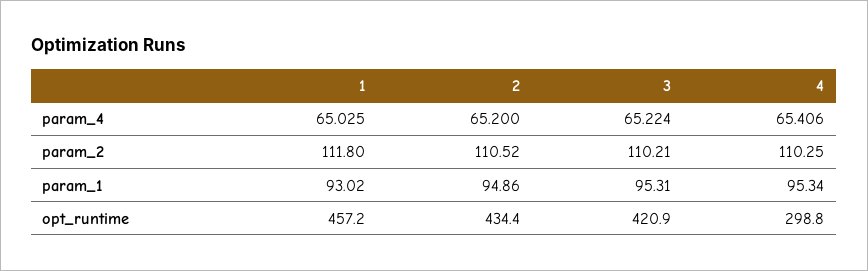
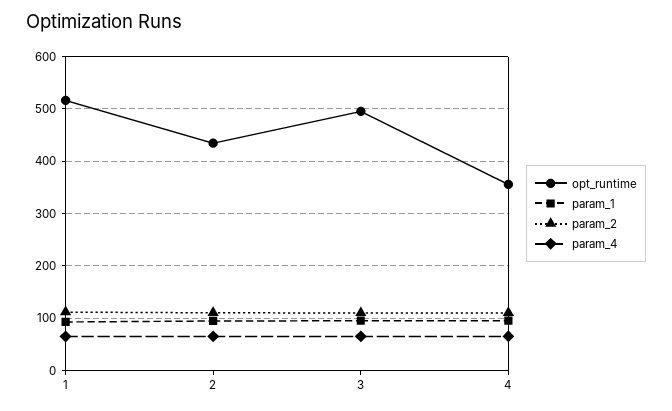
opt_runtime, 1: 457.2 -> 520
opt_runtime, 3: 420.9 -> 500
opt_runtime, 4: 298.8 -> 360

